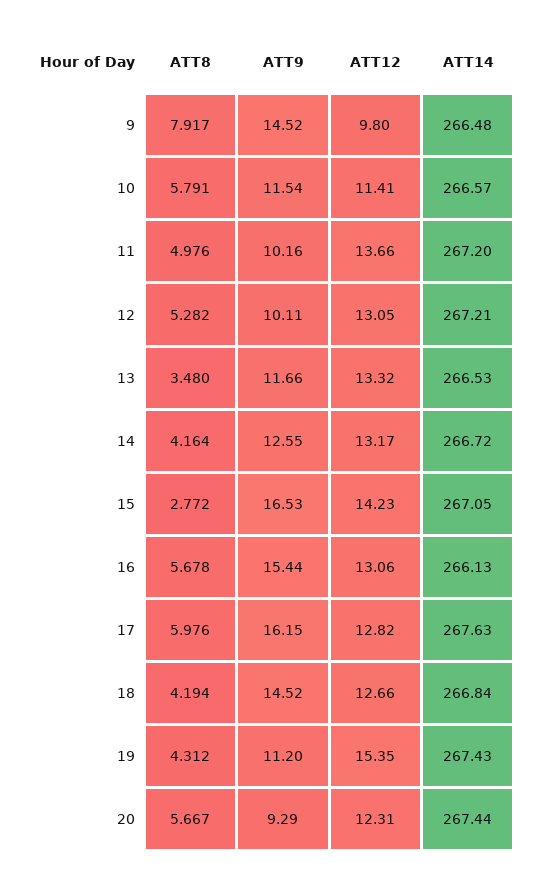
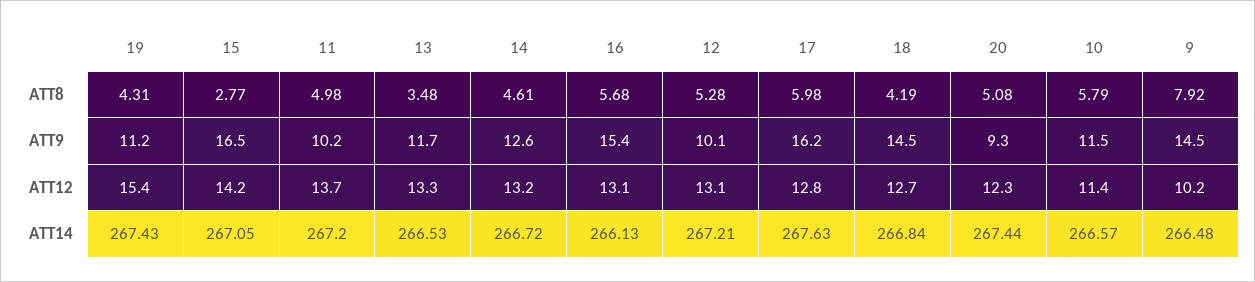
ATT12, 9: 9.8 -> 10.2
ATT8, 14: 4.164 -> 4.61
ATT8, 20: 5.667 -> 5.08

